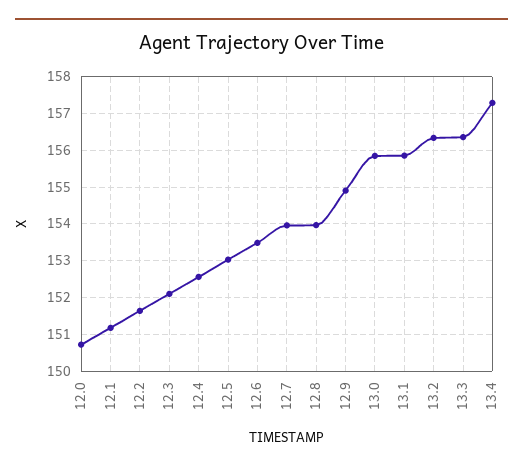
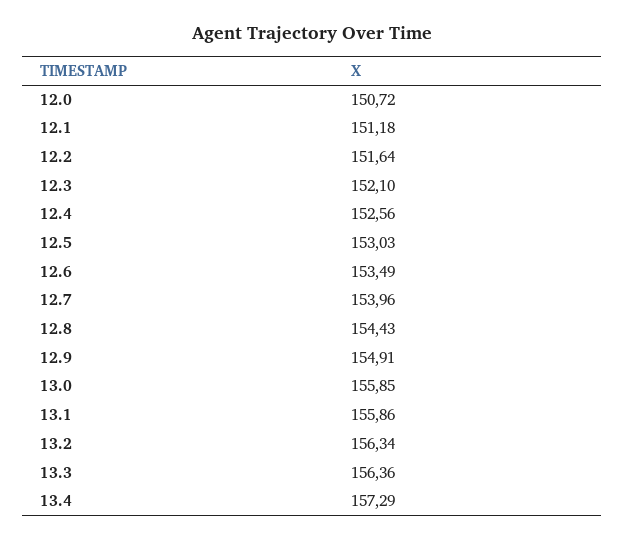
12.8: 154 -> 154.43

